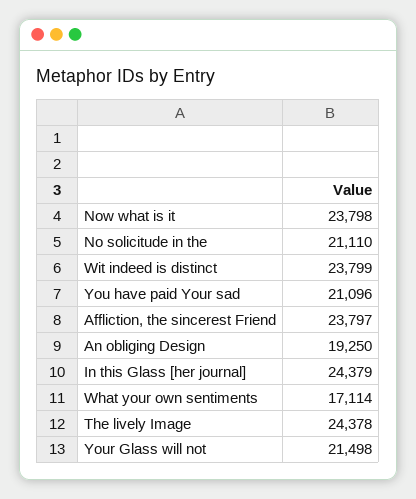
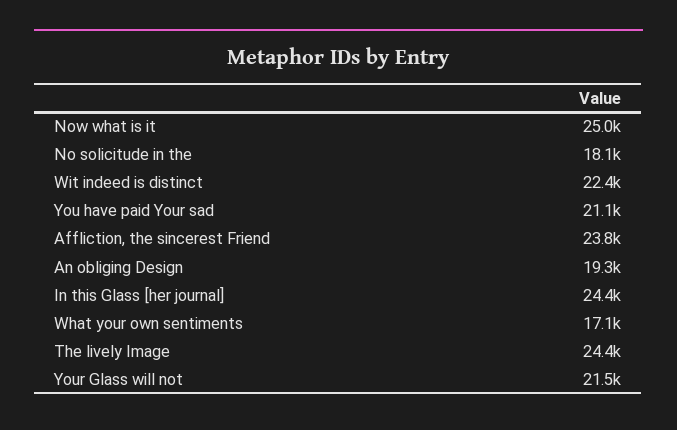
Now what is it: 23798 -> 25000
No solicitude in the: 21110 -> 18100
Wit indeed is distinct: 23799 -> 22400

